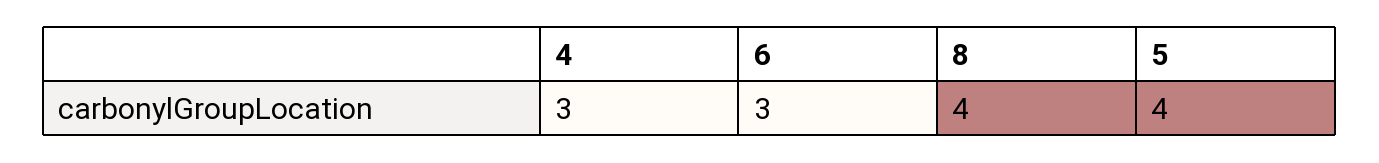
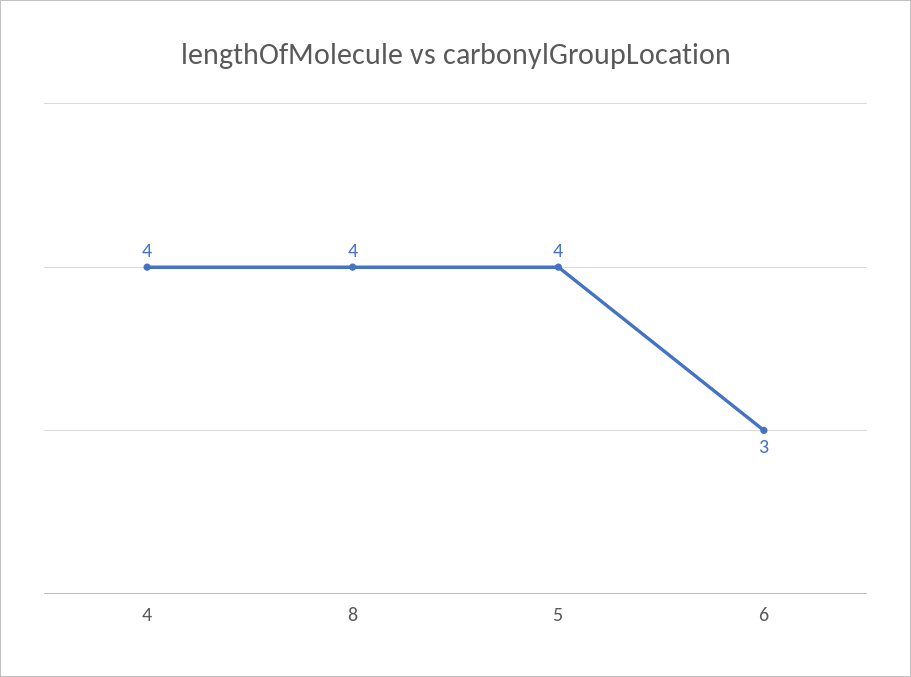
4: 3 -> 4

